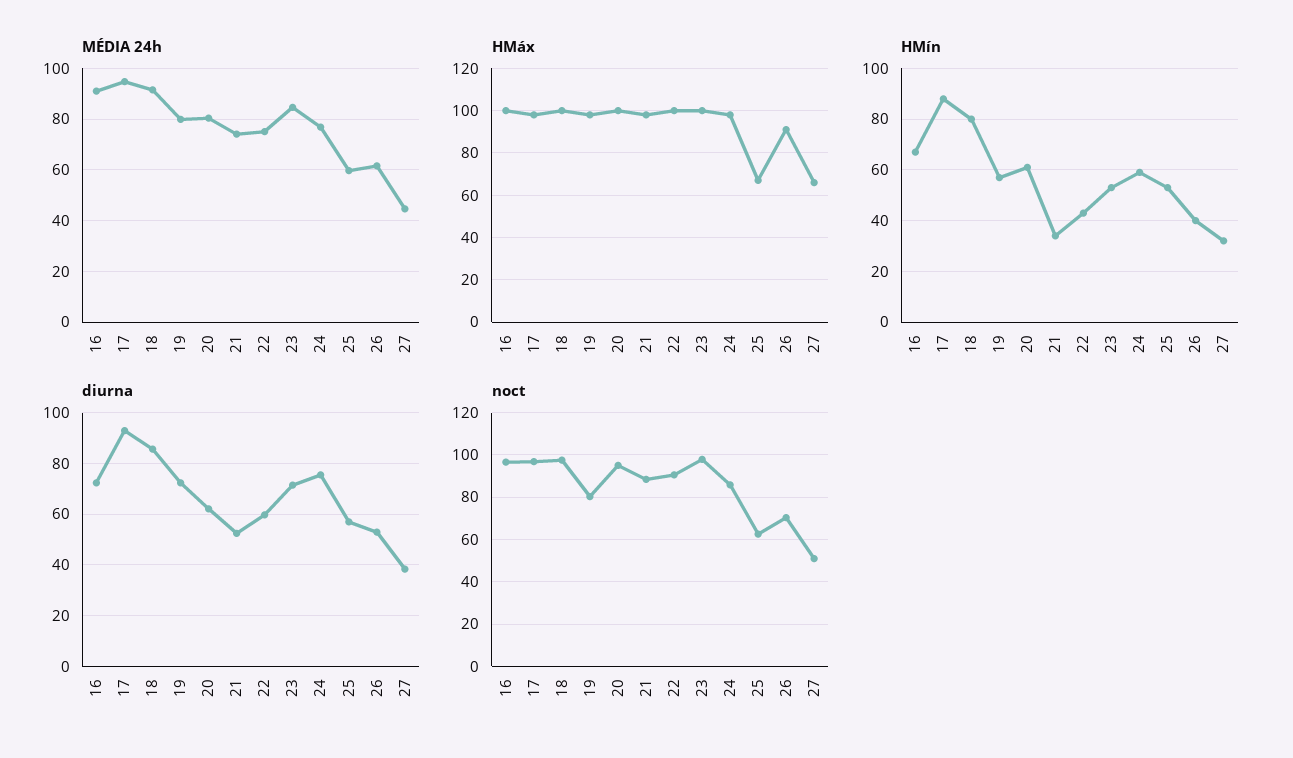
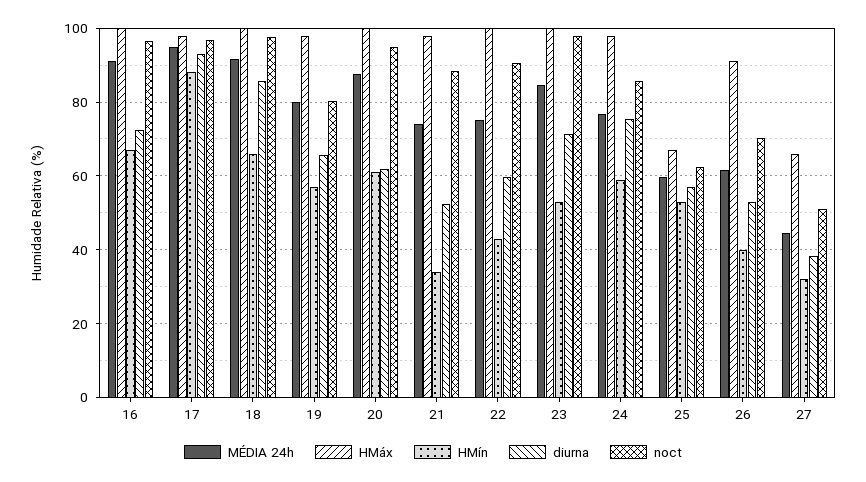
MÉDIA 24h, 20: 80 -> 88
HMín, 18: 80 -> 66
diurna, 19: 72.5 -> 66

